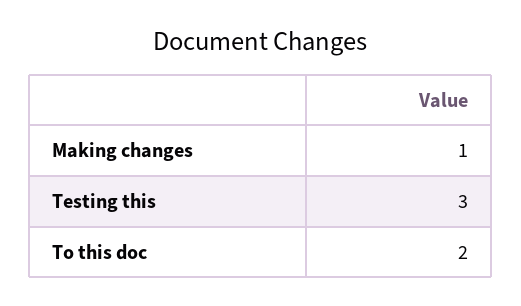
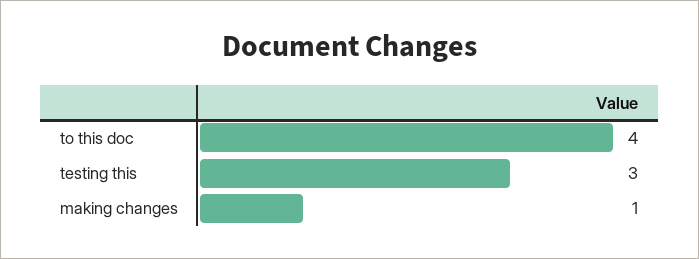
To this doc: 2 -> 4

